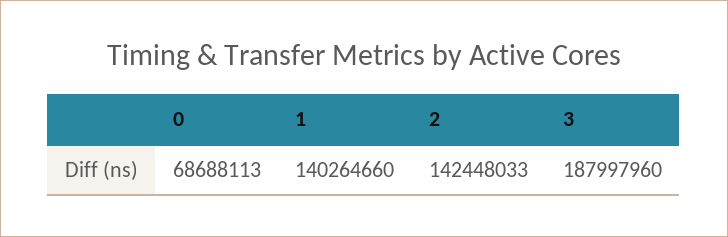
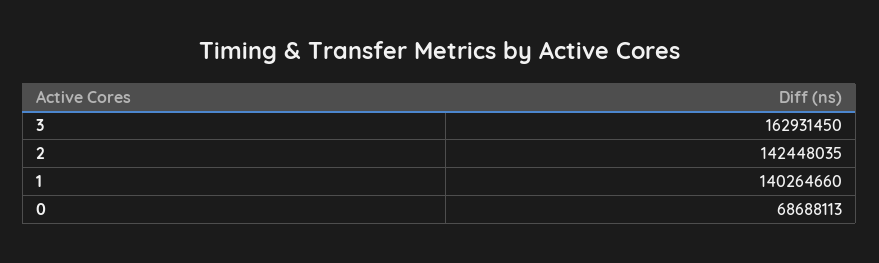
2: 142448033 -> 142448035
3: 187997960 -> 162931450

